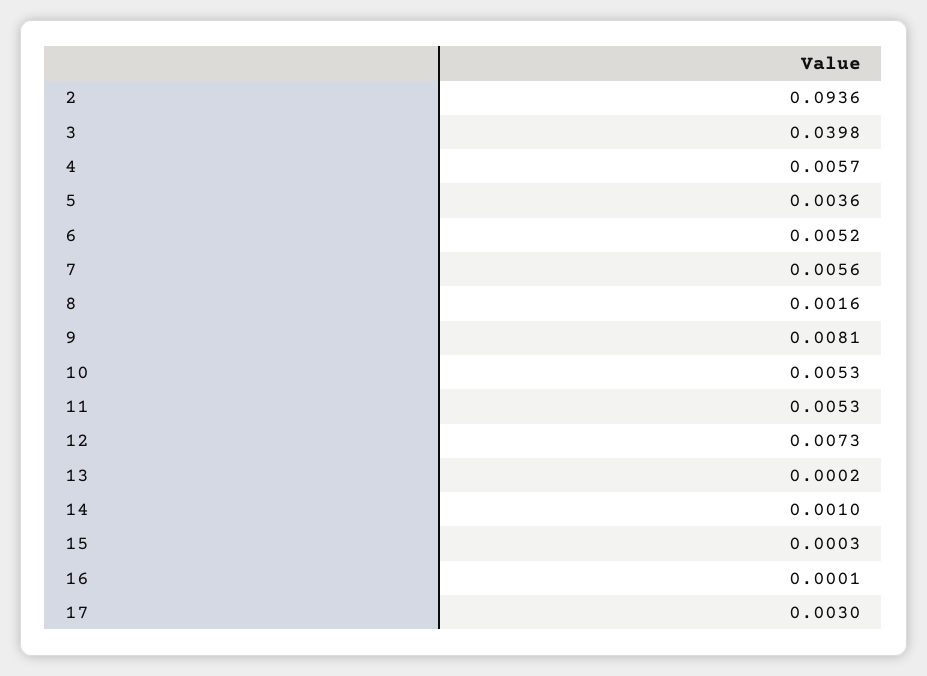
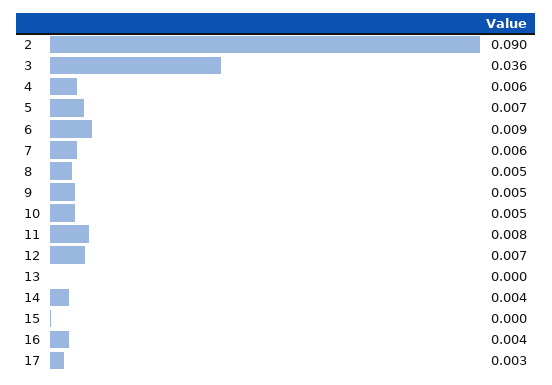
2: 0.0936 -> 0.09
3: 0.0398 -> 0.036
5: 0.0036 -> 0.007
6: 0.0052 -> 0.009
8: 0.0016 -> 0.005
9: 0.0081 -> 0.005
11: 0.0053 -> 0.008
14: 0.001 -> 0.004
16: 0.0001 -> 0.004

